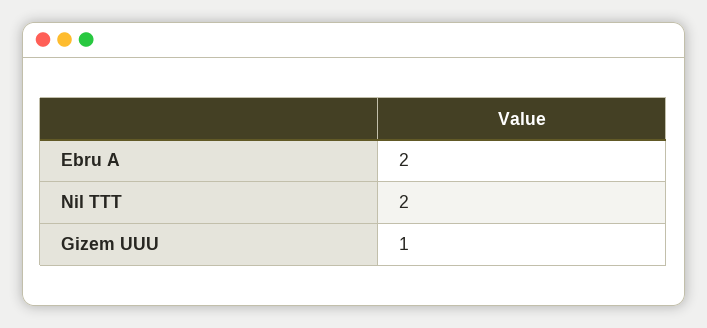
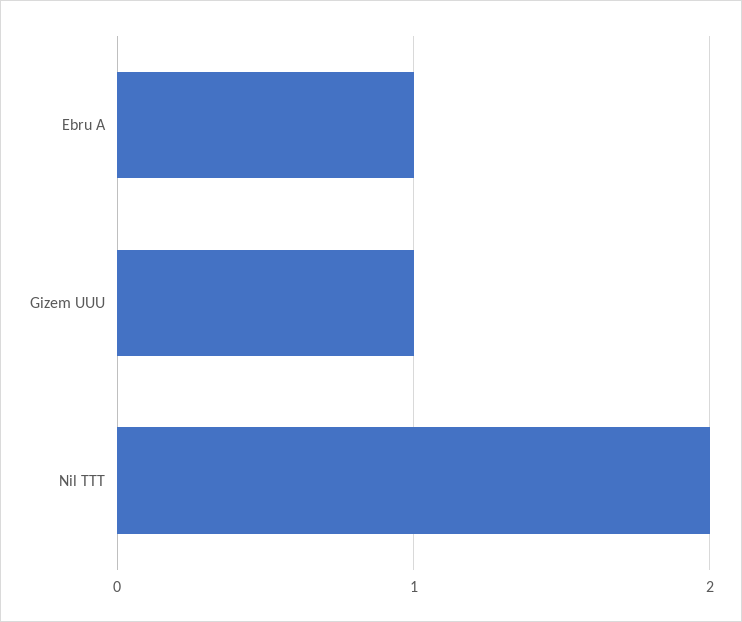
Ebru A: 2 -> 1

